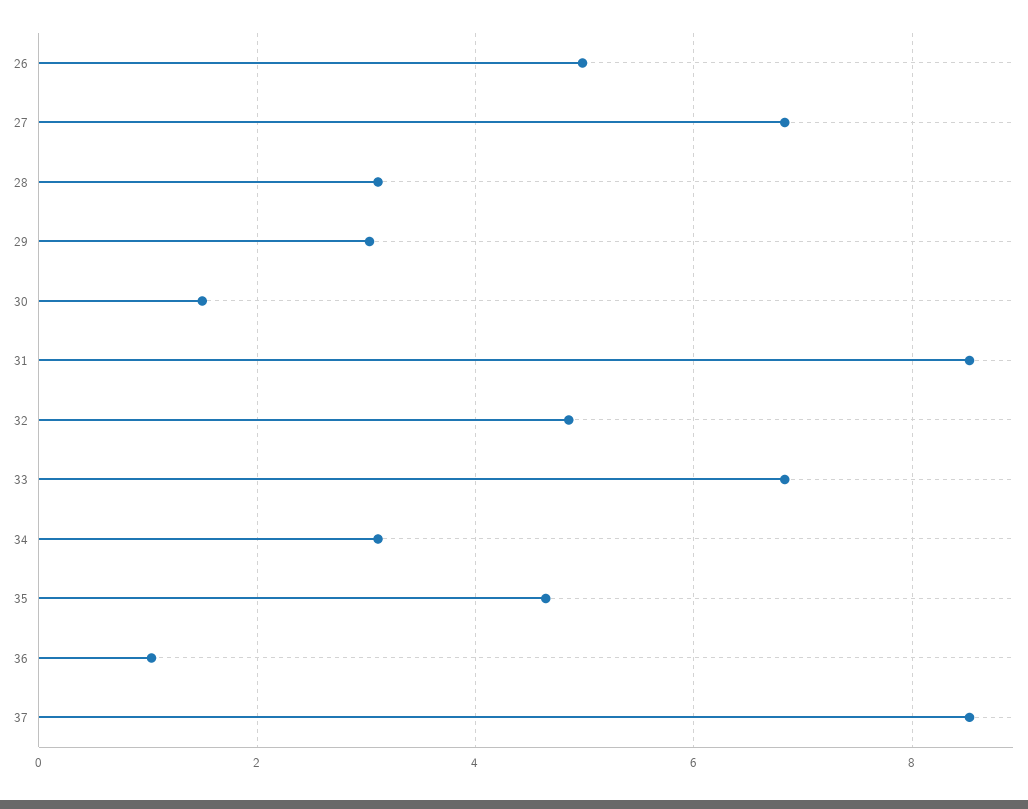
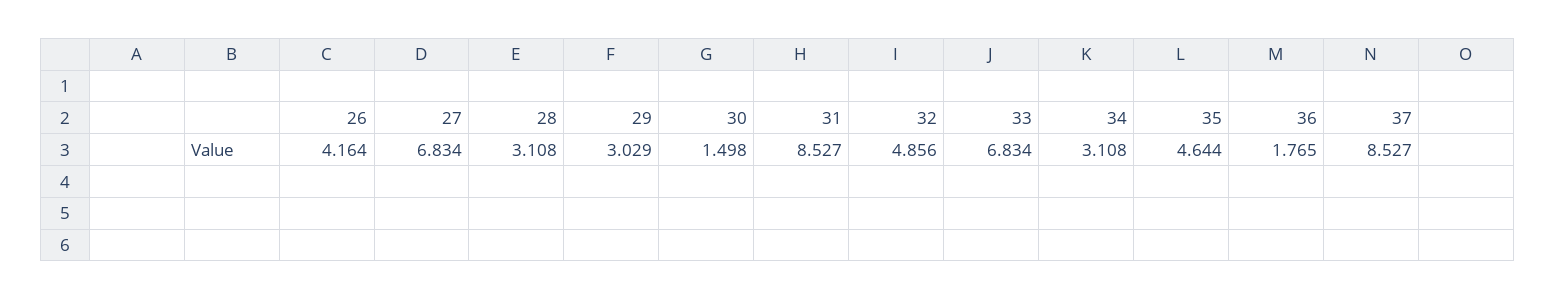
26: 5 -> 4.164
36: 1 -> 1.765

